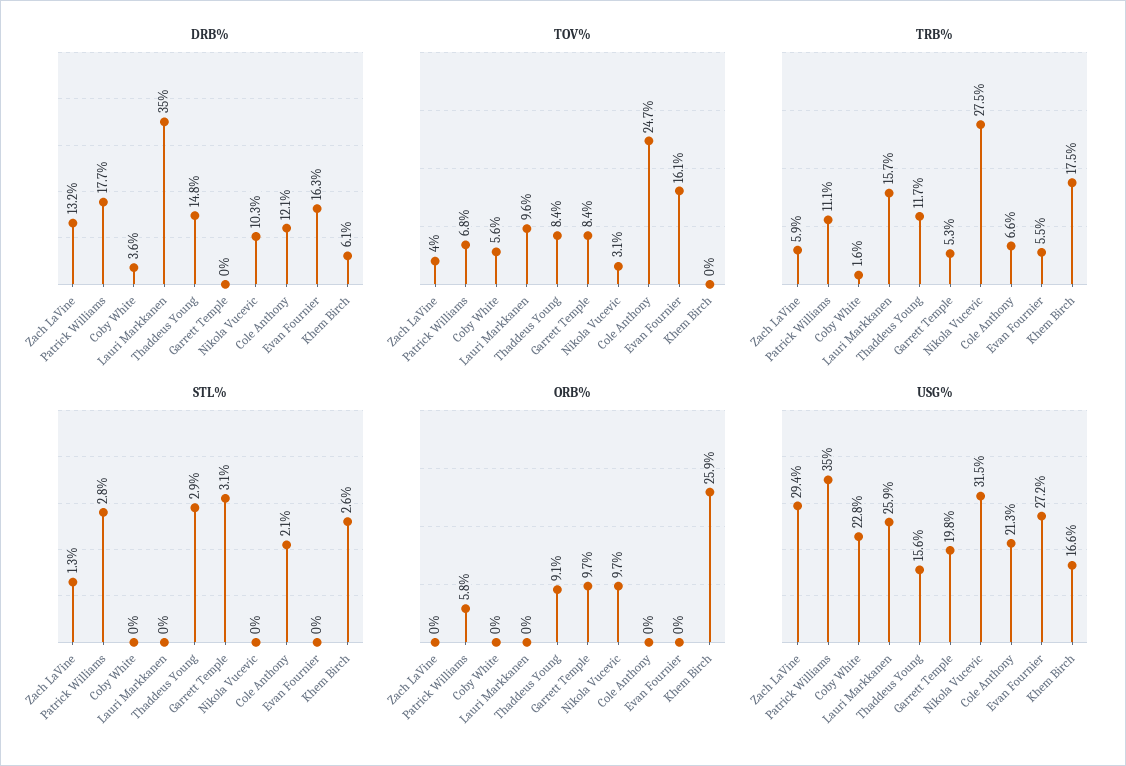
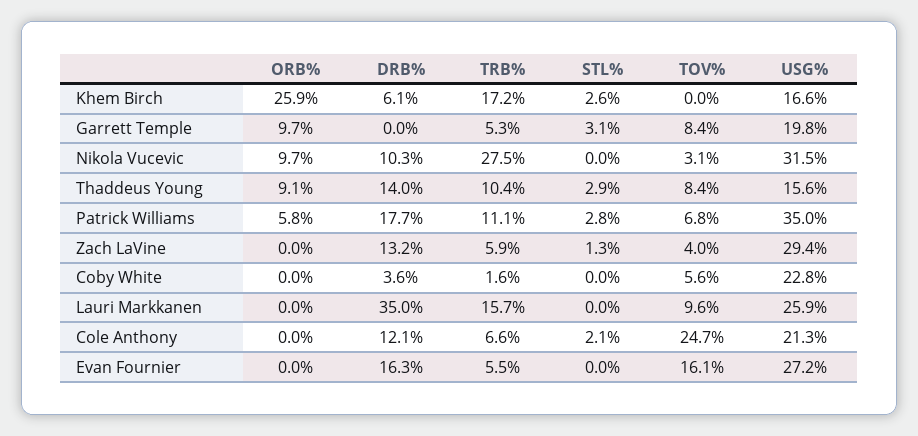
DRB%, Thaddeus Young: 14.8 -> 14
TRB%, Thaddeus Young: 11.7 -> 10.4
TRB%, Khem Birch: 17.5 -> 17.2

